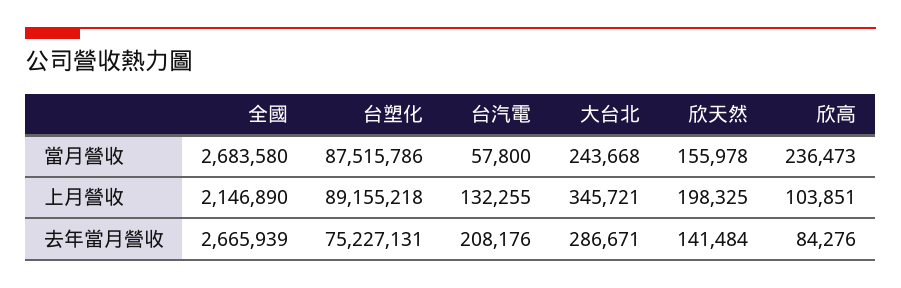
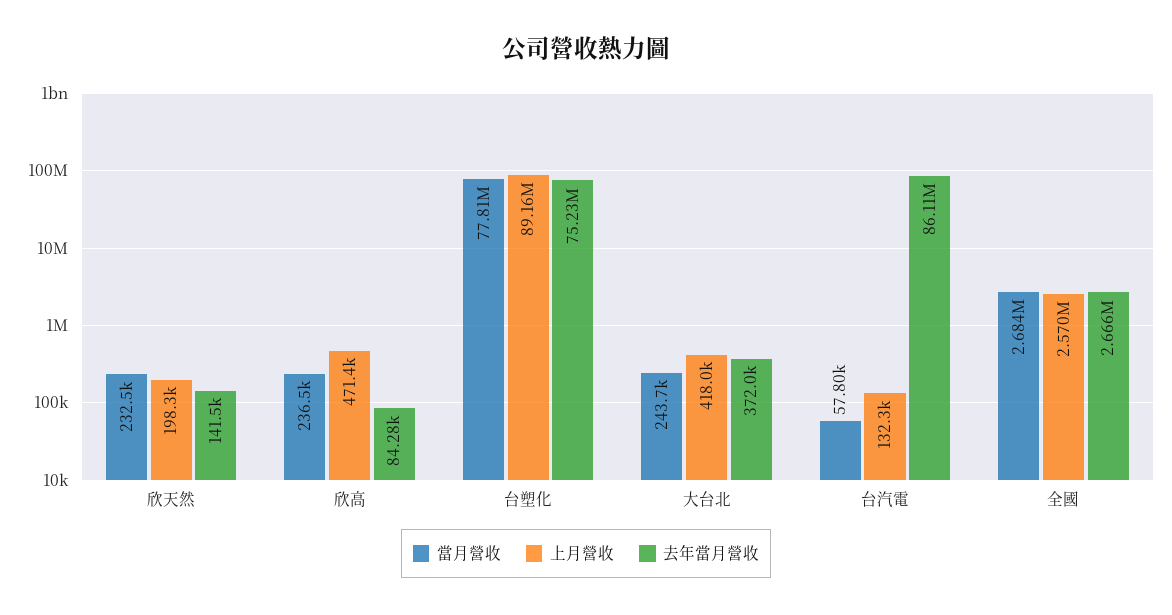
當月營收, 台塑化: 87515786 -> 77810000
當月營收, 欣天然: 155978 -> 232500
上月營收, 全國: 2146890 -> 2570000
上月營收, 大台北: 345721 -> 418000
上月營收, 欣高: 103851 -> 471400
去年當月營收, 台汽電: 208176 -> 86110000
去年當月營收, 大台北: 286671 -> 372000

